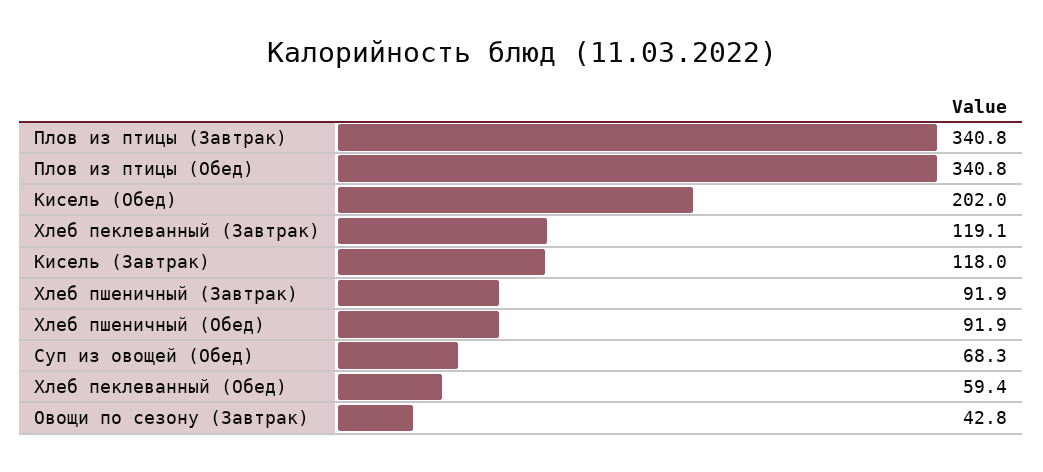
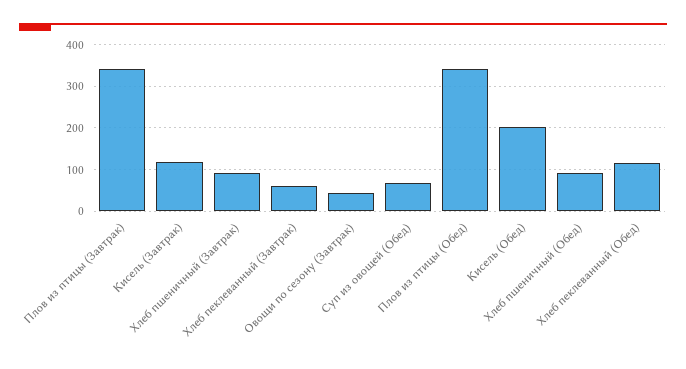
Хлеб пеклеванный (Завтрак): 119.1 -> 60
Хлеб пеклеванный (Обед): 59.4 -> 120

